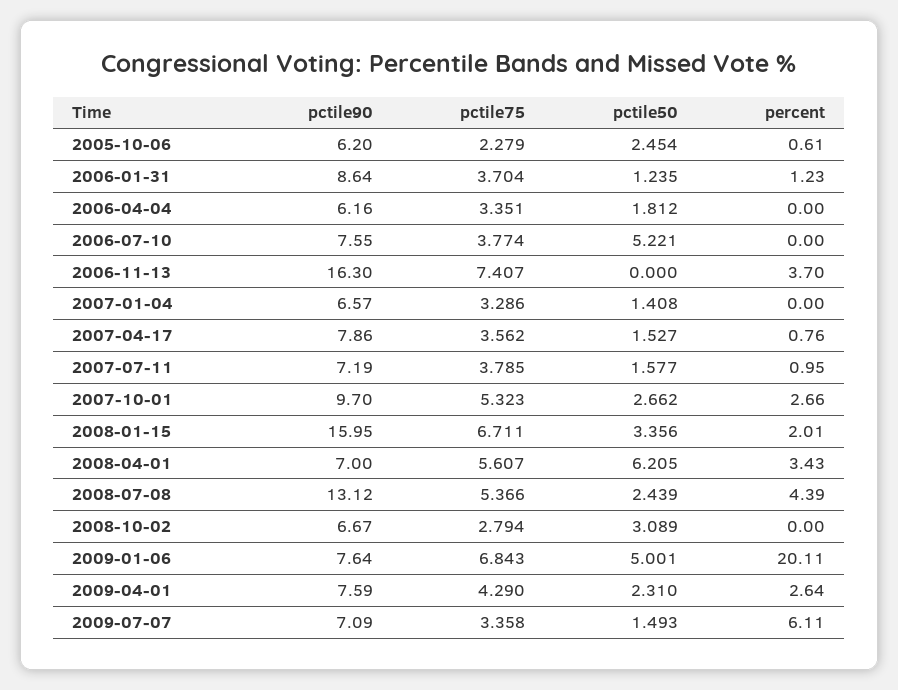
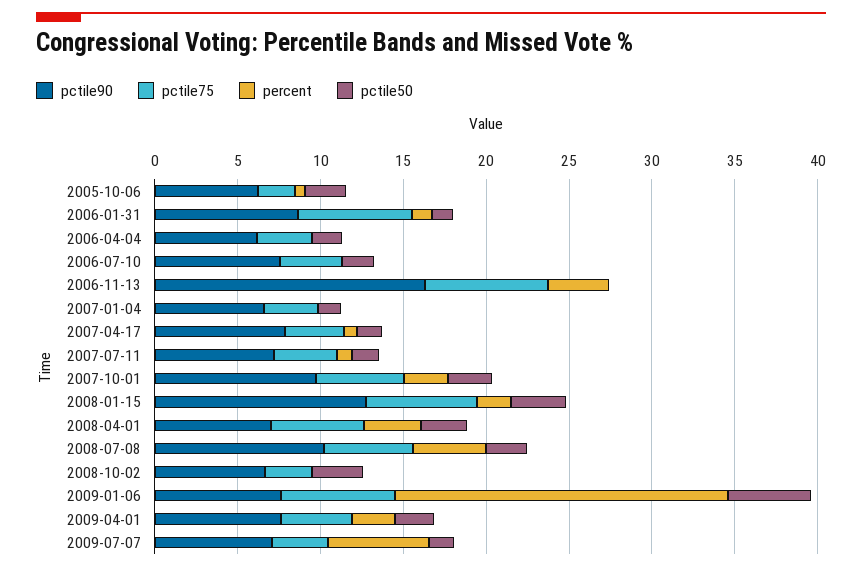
pctile75, 2006-01-31: 3.704 -> 7
pctile50, 2006-07-10: 5.221 -> 2
pctile90, 2008-01-15: 15.95 -> 13
pctile50, 2008-04-01: 6.205 -> 3
pctile90, 2008-07-08: 13.12 -> 10

